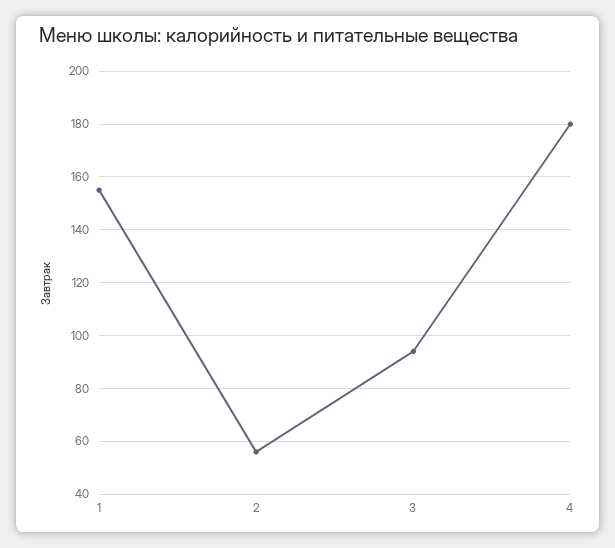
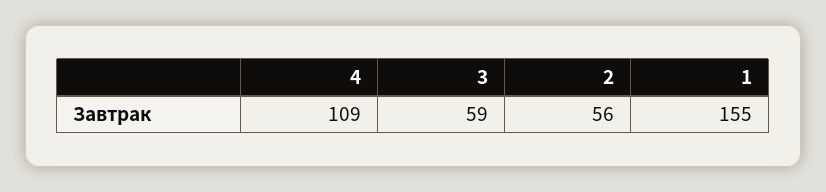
3: 95 -> 59
4: 180 -> 109

